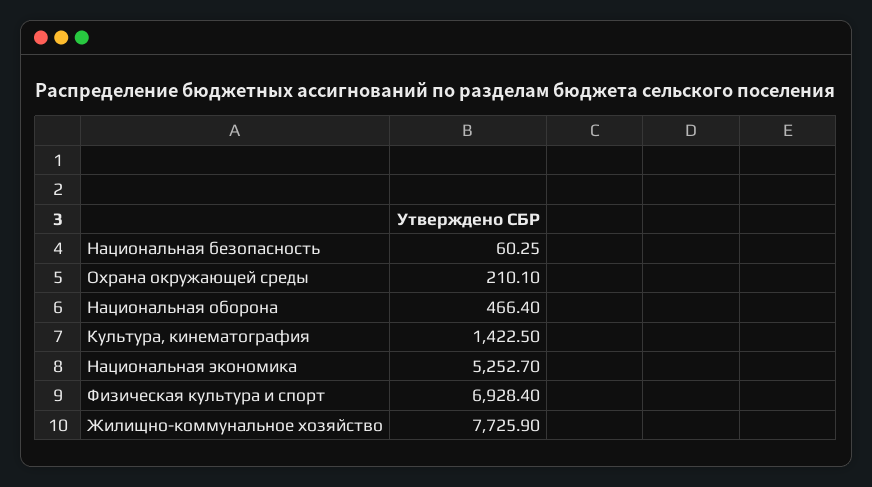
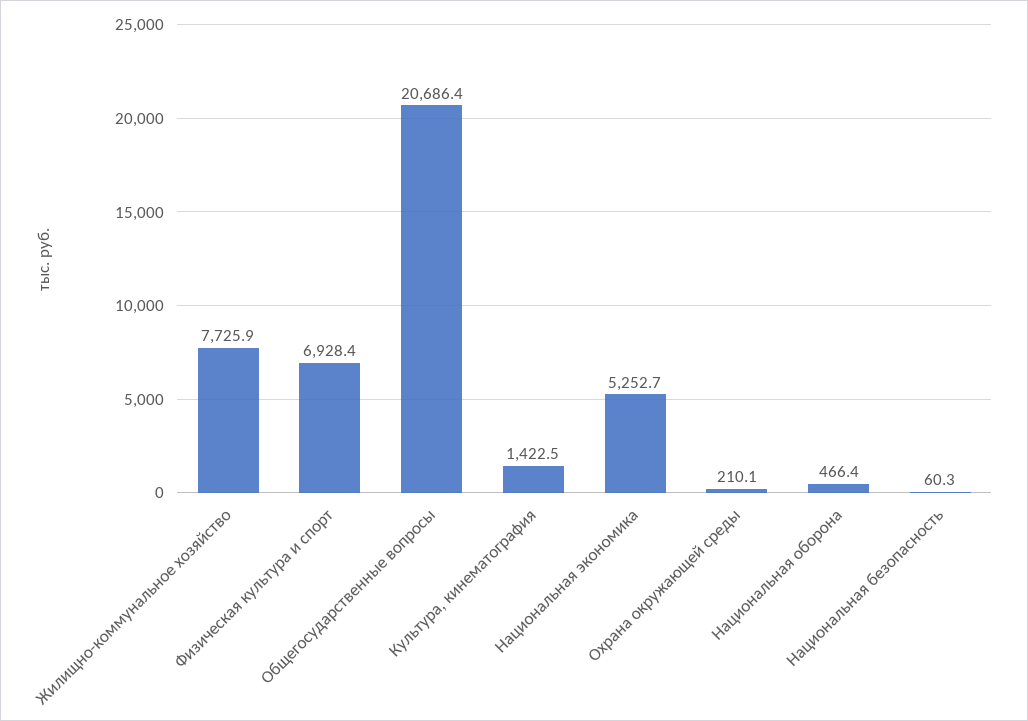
Общегосударственные вопросы: none -> 20686.4

